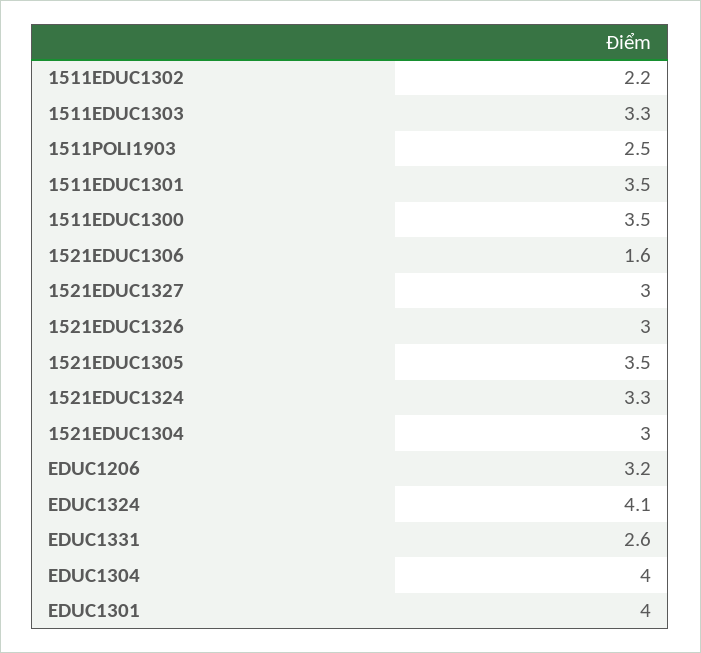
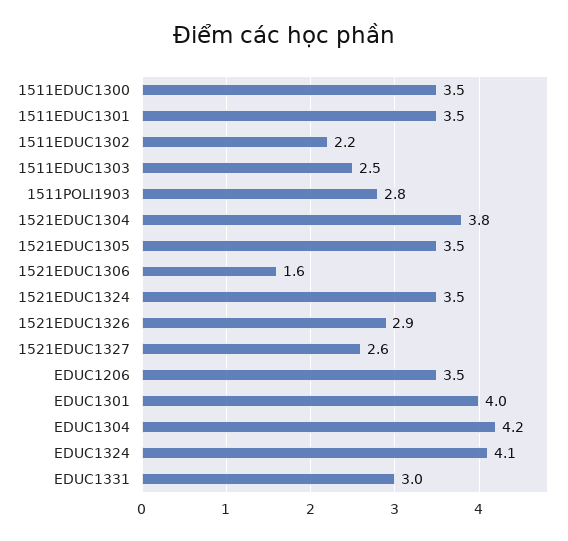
1511EDUC1303: 3.3 -> 2.5
1511POLI1903: 2.5 -> 2.8
1521EDUC1327: 3 -> 2.6
1521EDUC1326: 3 -> 2.9
1521EDUC1324: 3.3 -> 3.5
1521EDUC1304: 3 -> 3.8
EDUC1206: 3.2 -> 3.5
EDUC1331: 2.6 -> 3
EDUC1304: 4 -> 4.2

